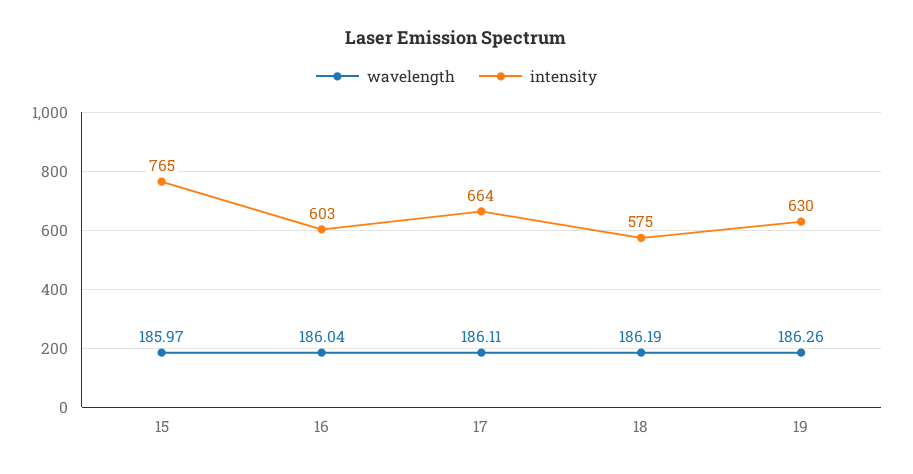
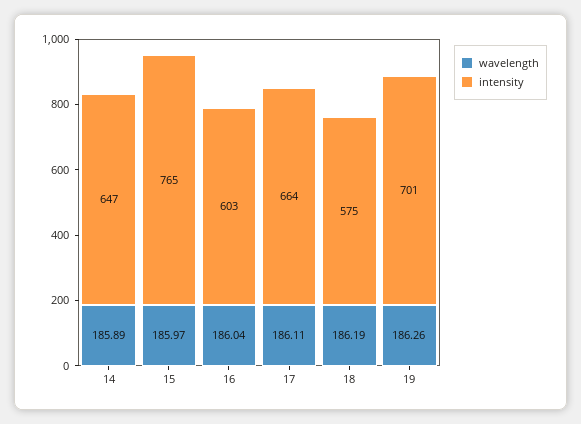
intensity, 19: 630 -> 701
wavelength, 14: none -> 185.89
intensity, 14: none -> 647

